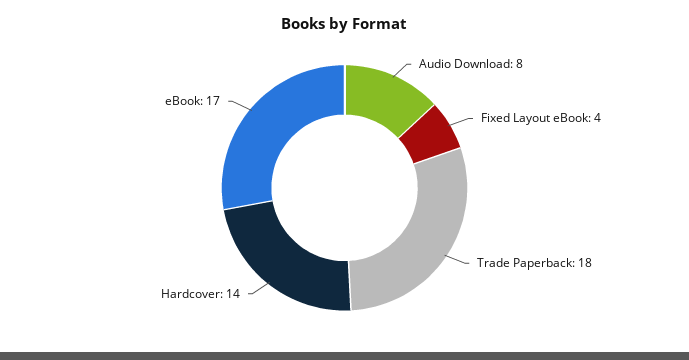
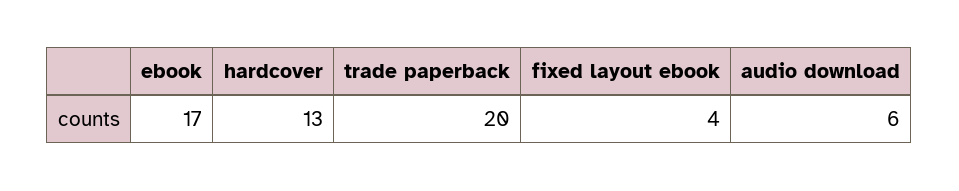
Audio Download: 8 -> 6
Trade Paperback: 18 -> 20
Hardcover: 14 -> 13

